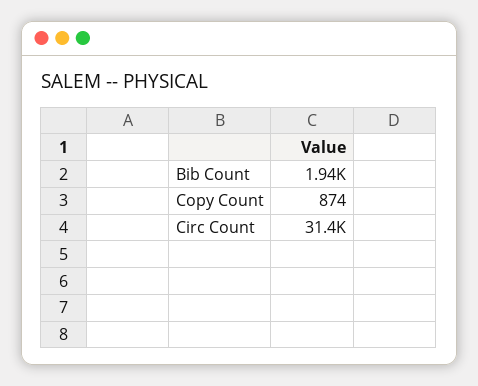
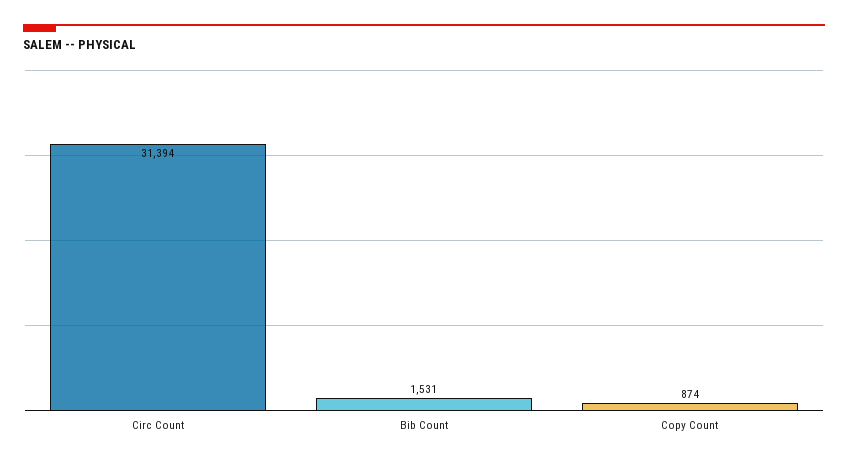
Bib Count: 1940 -> 1531

